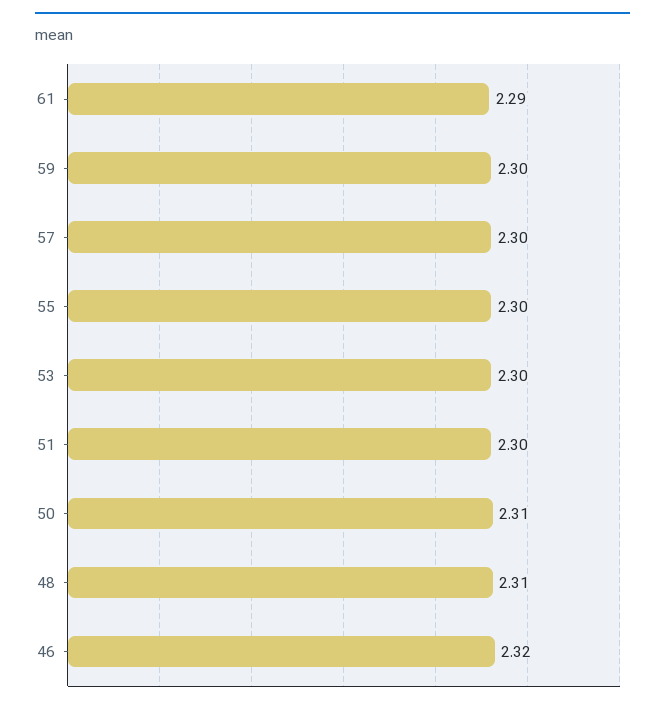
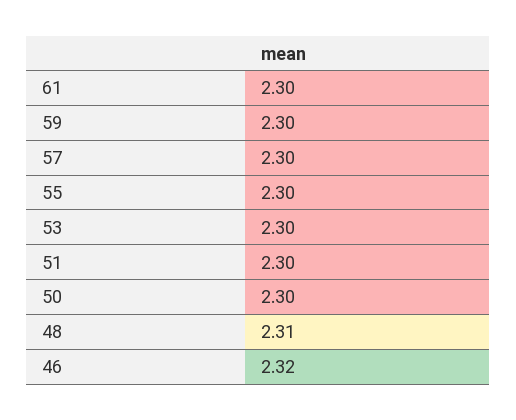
61: 2.29 -> 2.3
50: 2.31 -> 2.3

